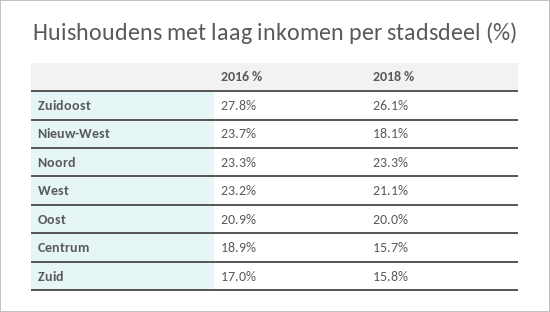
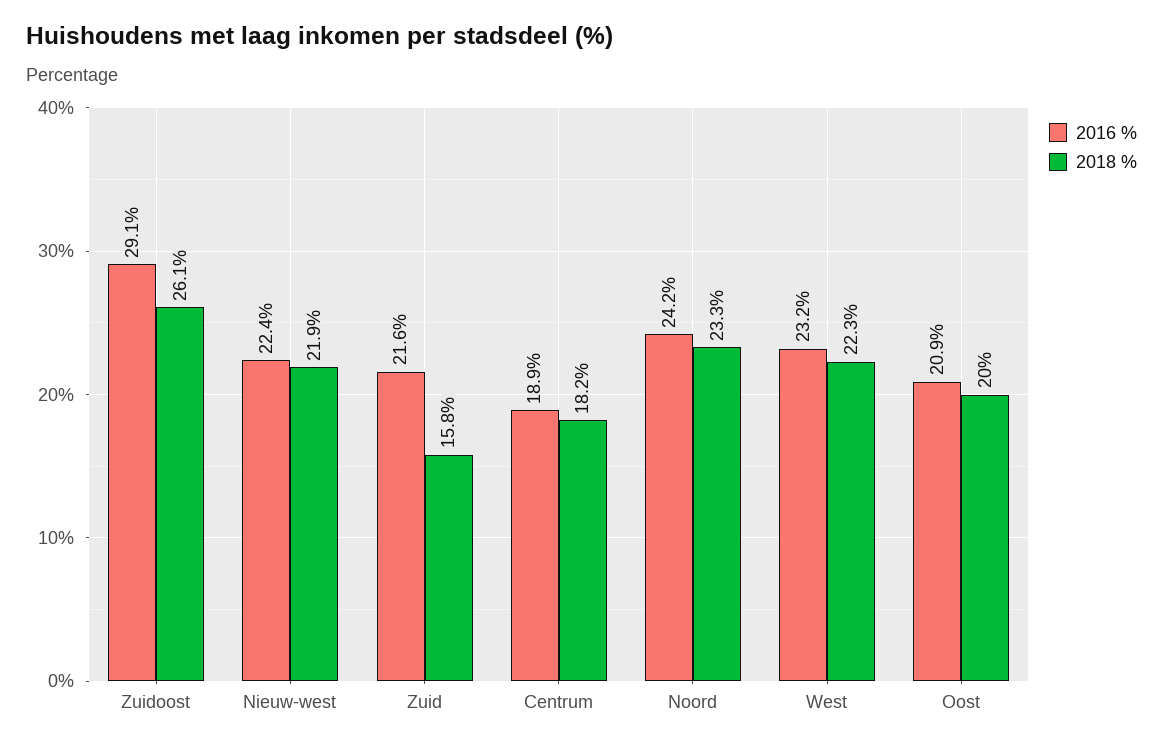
2016 %, Zuidoost: 27.8 -> 29.1
2016 %, Nieuw-West: 23.7 -> 22.4
2018 %, Nieuw-West: 18.1 -> 21.9
2016 %, Noord: 23.3 -> 24.2
2018 %, West: 21.1 -> 22.3
2018 %, Centrum: 15.7 -> 18.2
2016 %, Zuid: 17 -> 21.6

